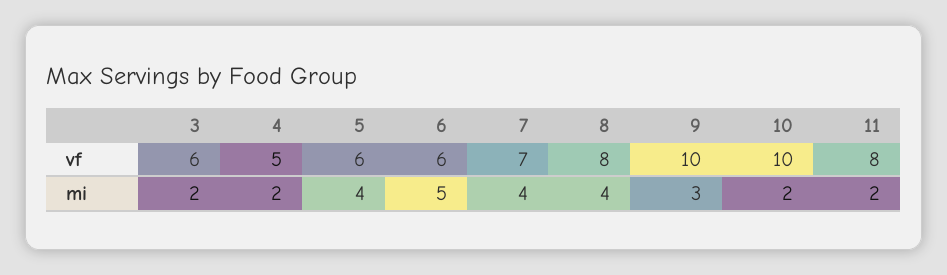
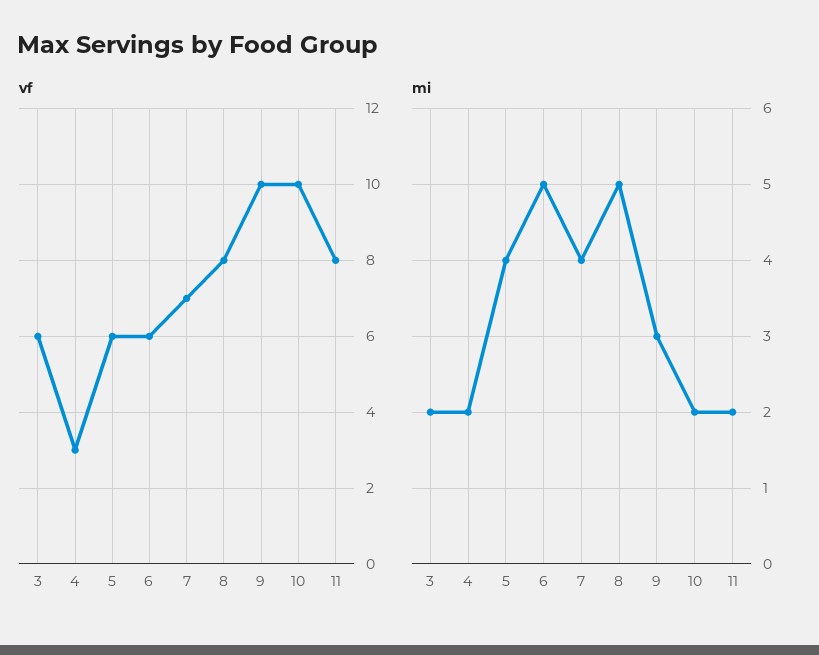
vf, 4: 5 -> 3
mi, 8: 4 -> 5

